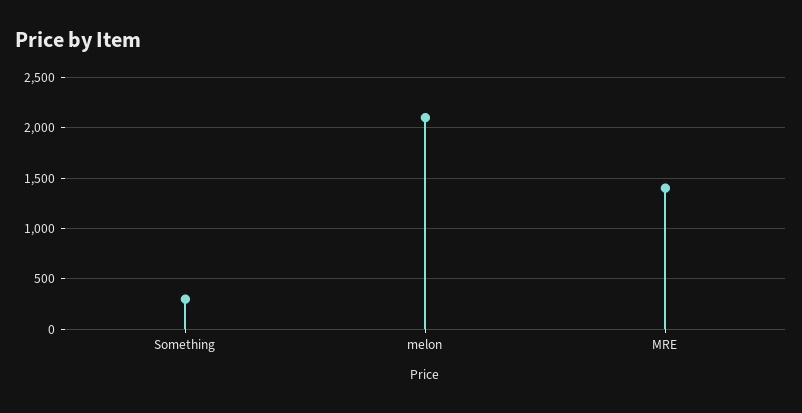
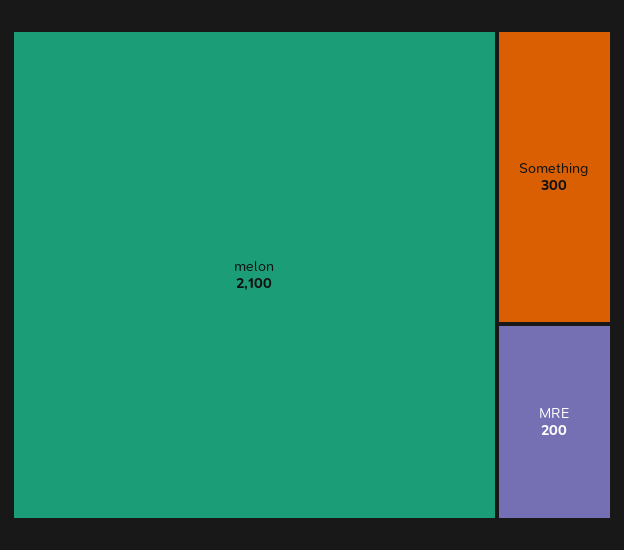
MRE: 1400 -> 200

